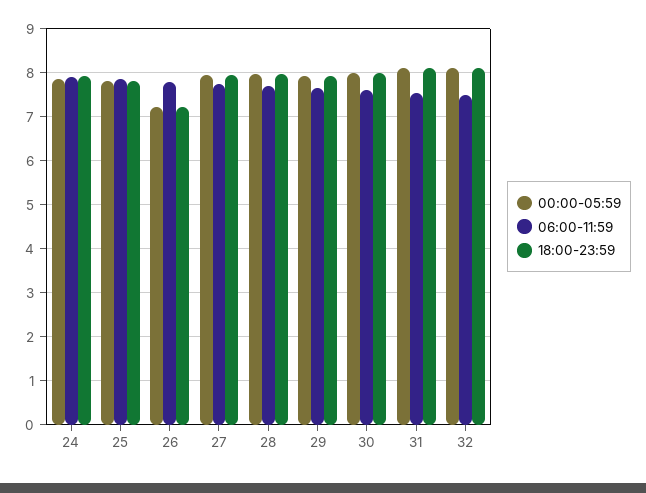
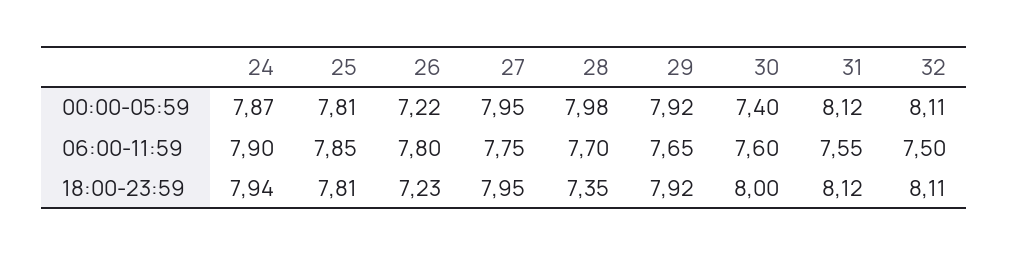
18:00-23:59, 28: 8 -> 7.35
00:00-05:59, 30: 8 -> 7.4

